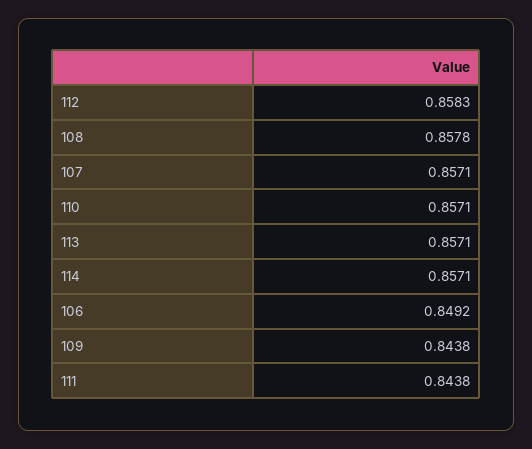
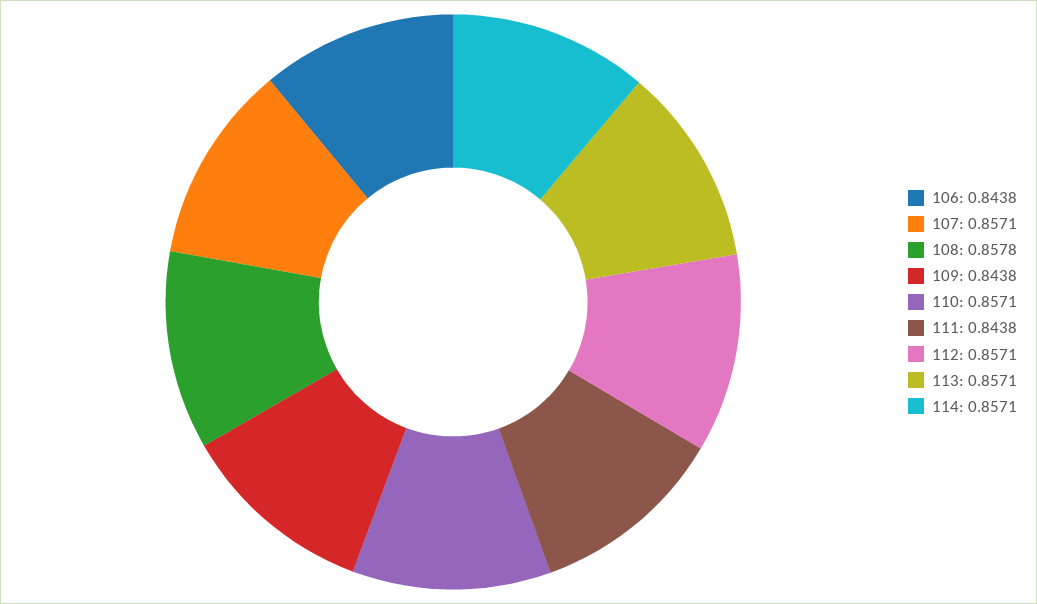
112: 0.8583 -> 0.8571
106: 0.8492 -> 0.8438

